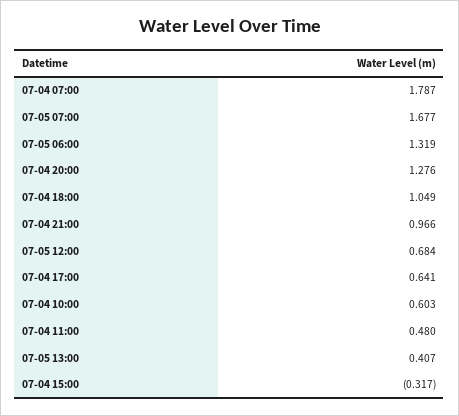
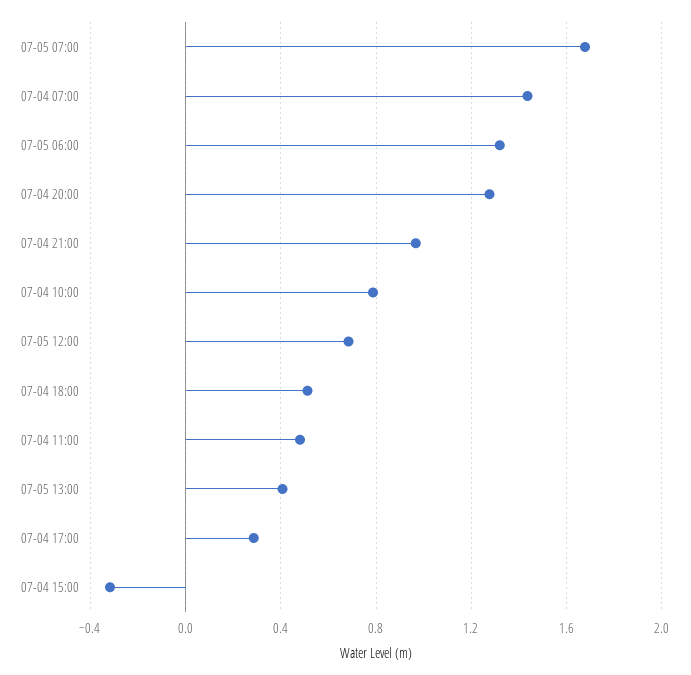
07-04 07:00: 1.787 -> 1.45
07-04 18:00: 1.049 -> 0.5
07-04 17:00: 0.641 -> 0.3
07-04 10:00: 0.603 -> 0.8

